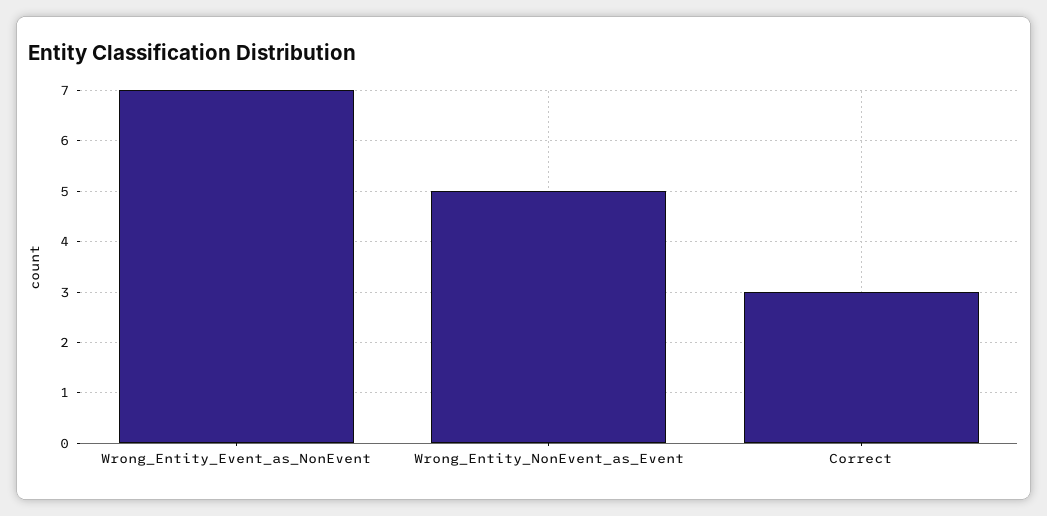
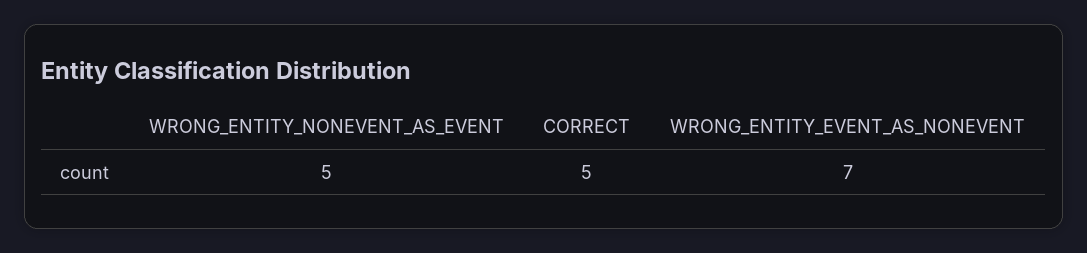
Correct: 3 -> 5

